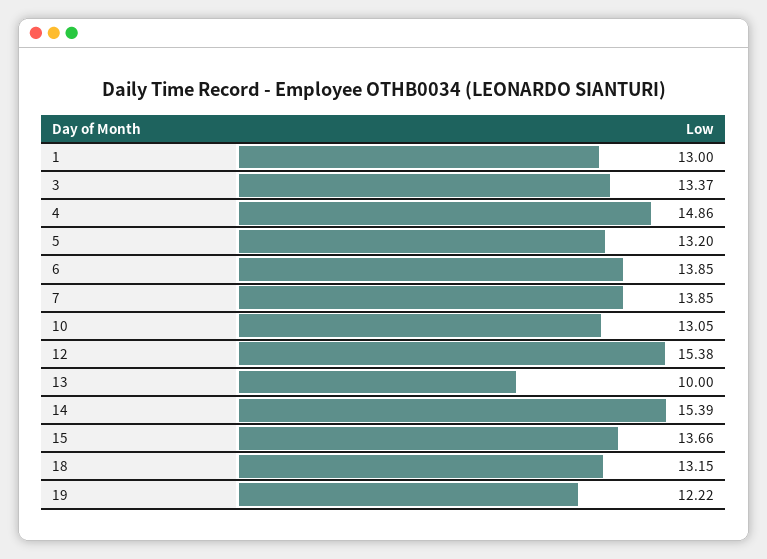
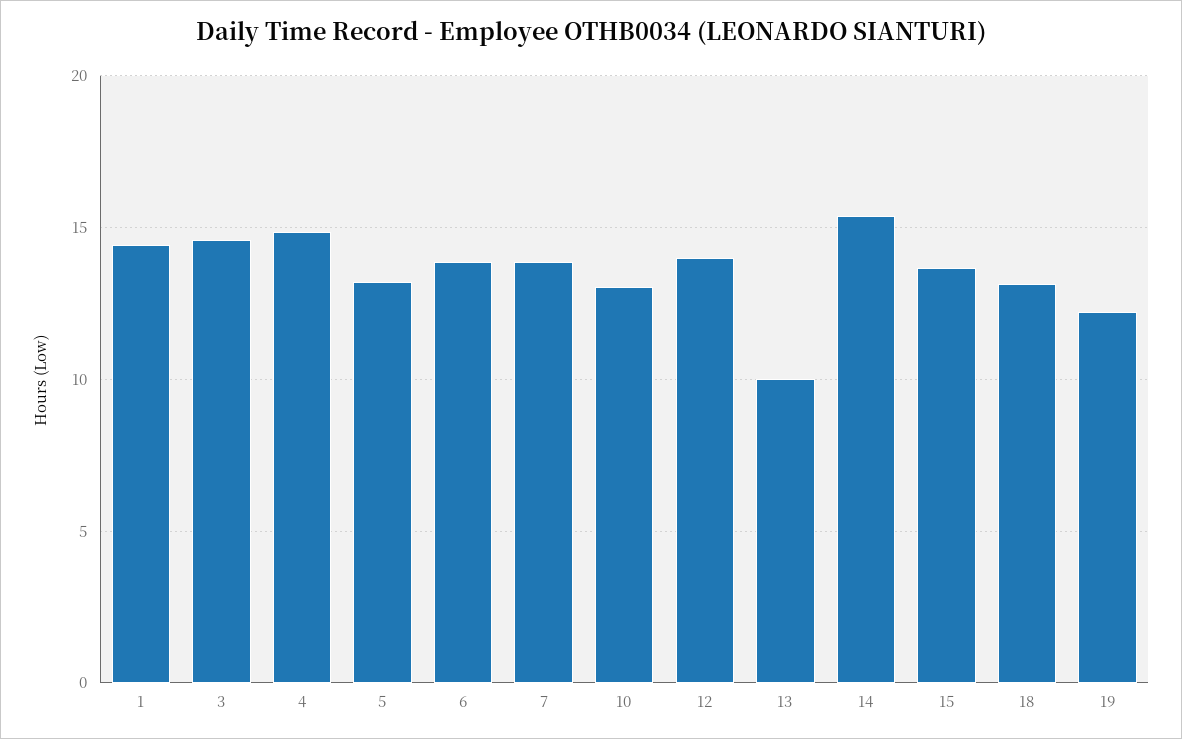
1: 13 -> 14.5
3: 13.37 -> 14.5
12: 15.38 -> 14

